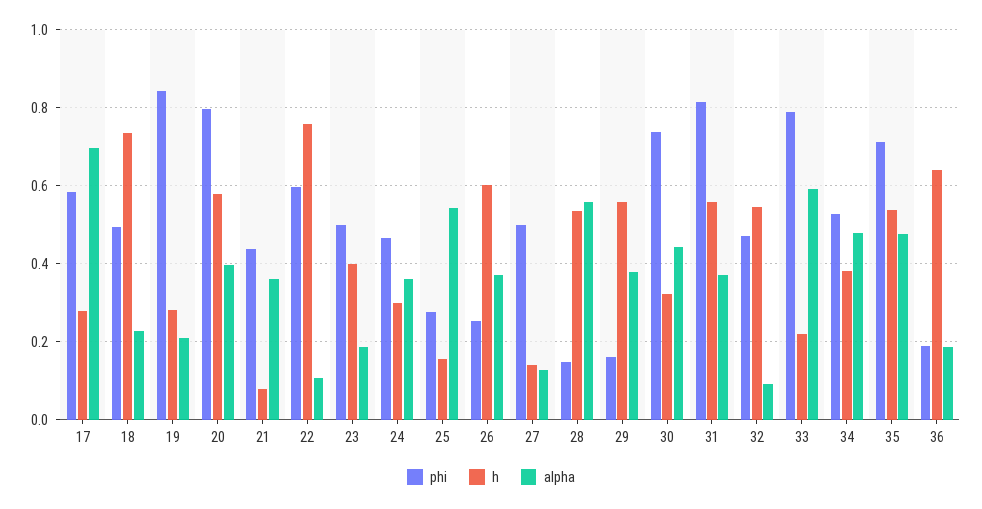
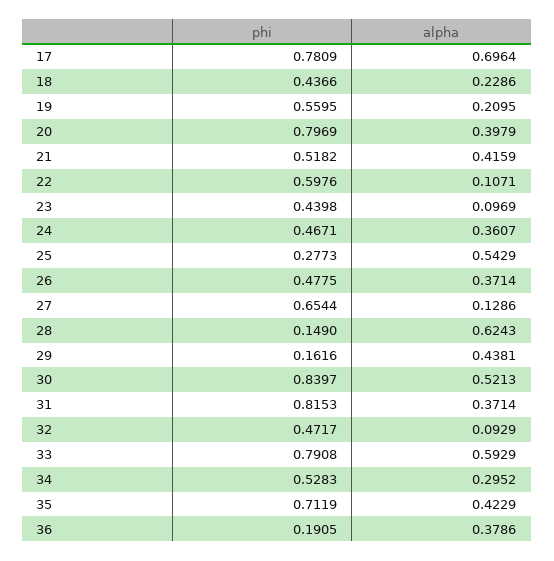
phi, 17: 0.58 -> 0.7809
h, 17: 0.28 -> none
phi, 18: 0.5 -> 0.4366
h, 18: 0.74 -> none
phi, 19: 0.84 -> 0.5595
h, 19: 0.28 -> none
h, 20: 0.58 -> none
phi, 21: 0.44 -> 0.5182
h, 21: 0.08 -> none
alpha, 21: 0.36 -> 0.4159
h, 22: 0.76 -> none
phi, 23: 0.5 -> 0.4398
h, 23: 0.4 -> none
alpha, 23: 0.18 -> 0.0969
h, 24: 0.3 -> none
h, 25: 0.16 -> none
phi, 26: 0.26 -> 0.4775
h, 26: 0.6 -> none
phi, 27: 0.5 -> 0.6544
h, 27: 0.14 -> none
h, 28: 0.54 -> none
alpha, 28: 0.56 -> 0.6243
h, 29: 0.56 -> none
alpha, 29: 0.38 -> 0.4381
phi, 30: 0.74 -> 0.8397
h, 30: 0.32 -> none
alpha, 30: 0.44 -> 0.5213
h, 31: 0.56 -> none
h, 32: 0.54 -> none
h, 33: 0.22 -> none
h, 34: 0.38 -> none
alpha, 34: 0.48 -> 0.2952
h, 35: 0.54 -> none
alpha, 35: 0.48 -> 0.4229
h, 36: 0.64 -> none
alpha, 36: 0.18 -> 0.3786

